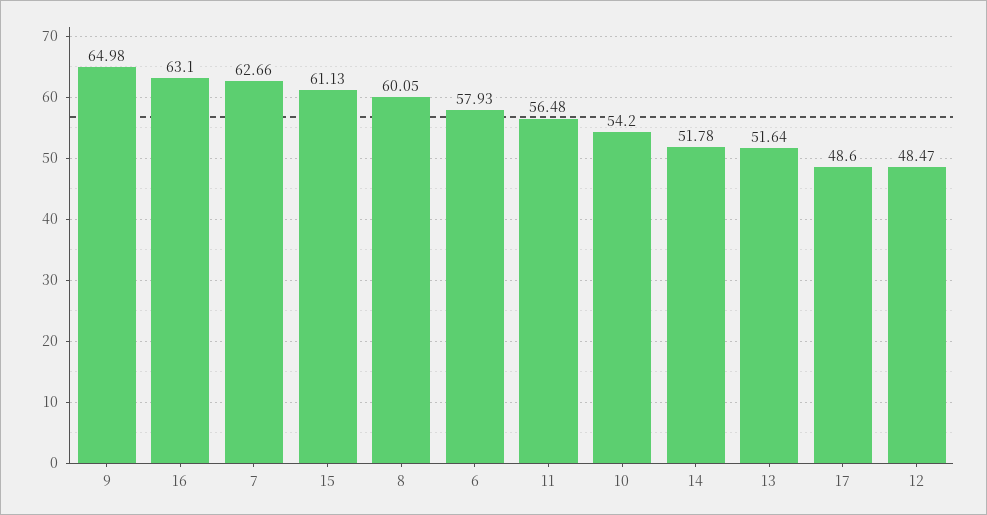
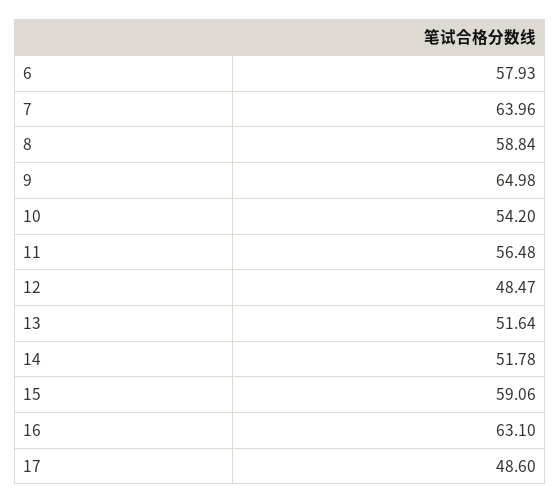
7: 62.66 -> 63.96
15: 61.13 -> 59.06
8: 60.05 -> 58.84

